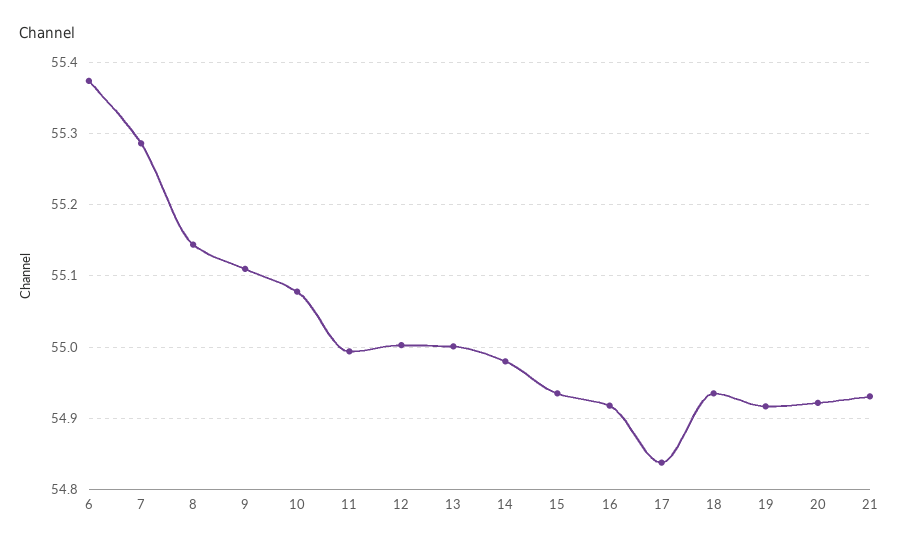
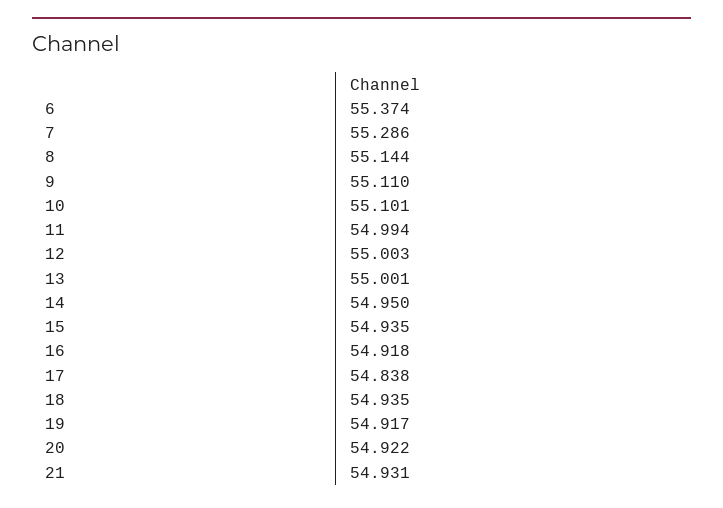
10: 55.08 -> 55.101
14: 54.98 -> 54.95

